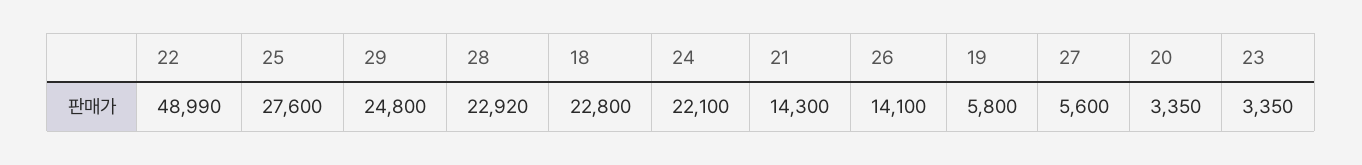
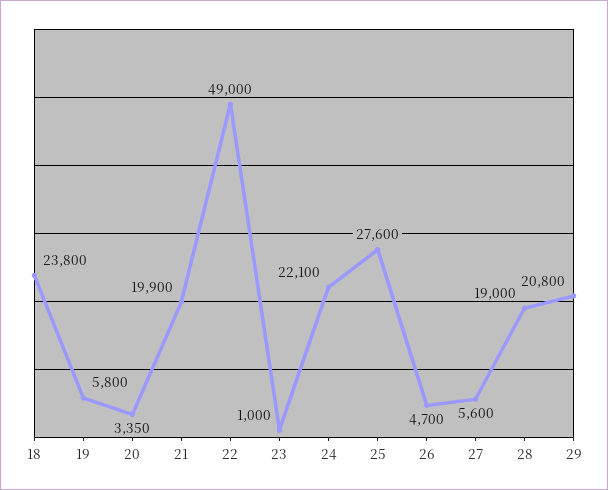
22: 48990 -> 49000
29: 24800 -> 20800
28: 22920 -> 19000
18: 22800 -> 23800
21: 14300 -> 19900
26: 14100 -> 4700
23: 3350 -> 1000

